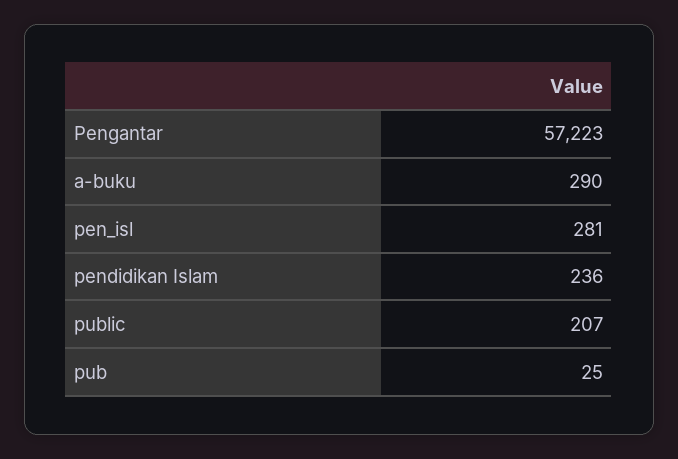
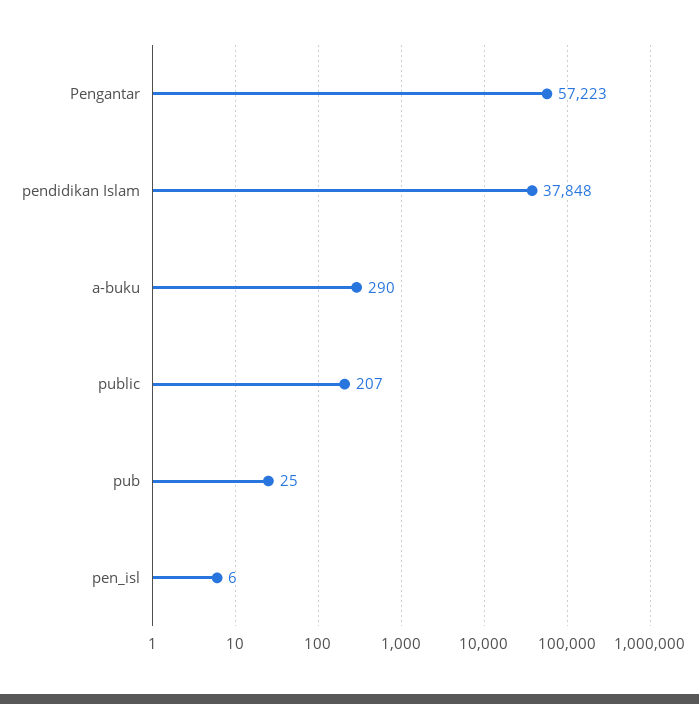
pen_isl: 281 -> 6
pendidikan Islam: 236 -> 37848

